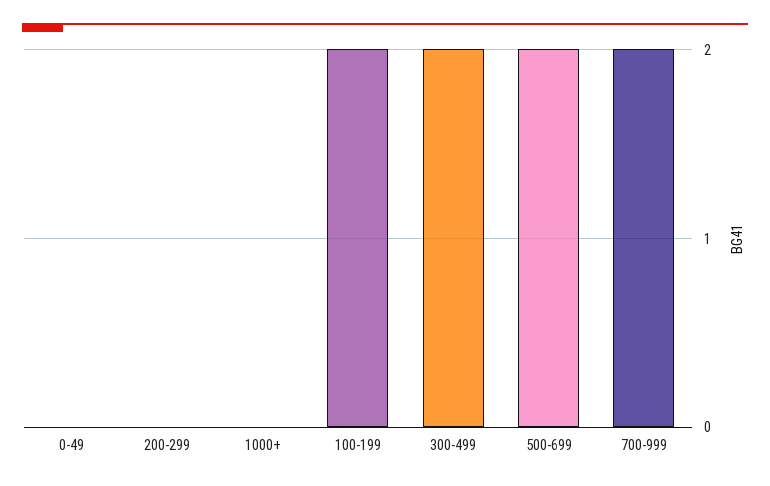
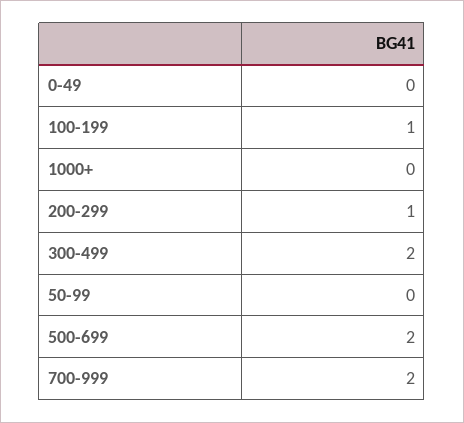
200-299: 0 -> 1
100-199: 2 -> 1
50-99: none -> 0

